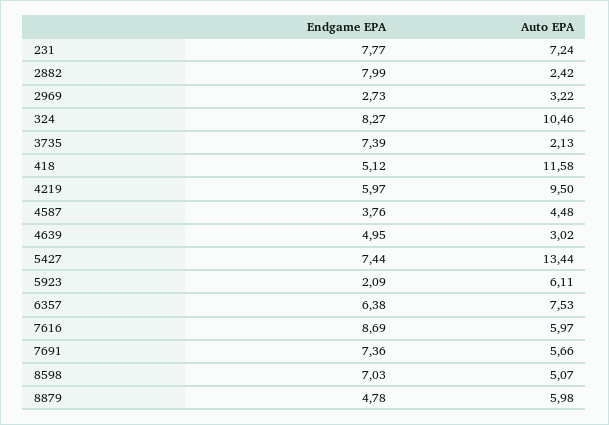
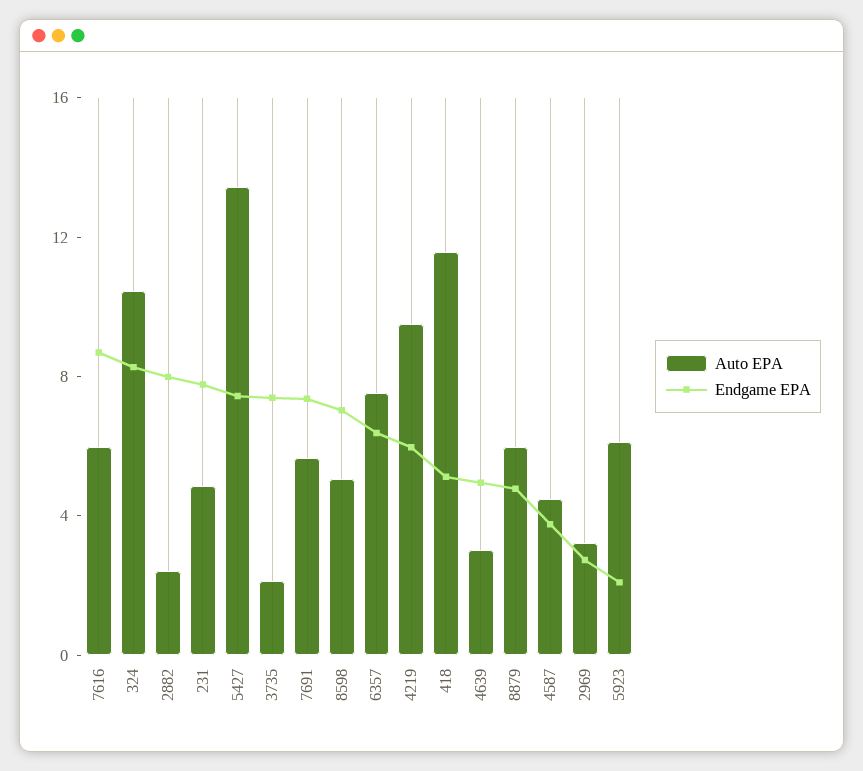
Auto EPA, 231: 7.24 -> 5

